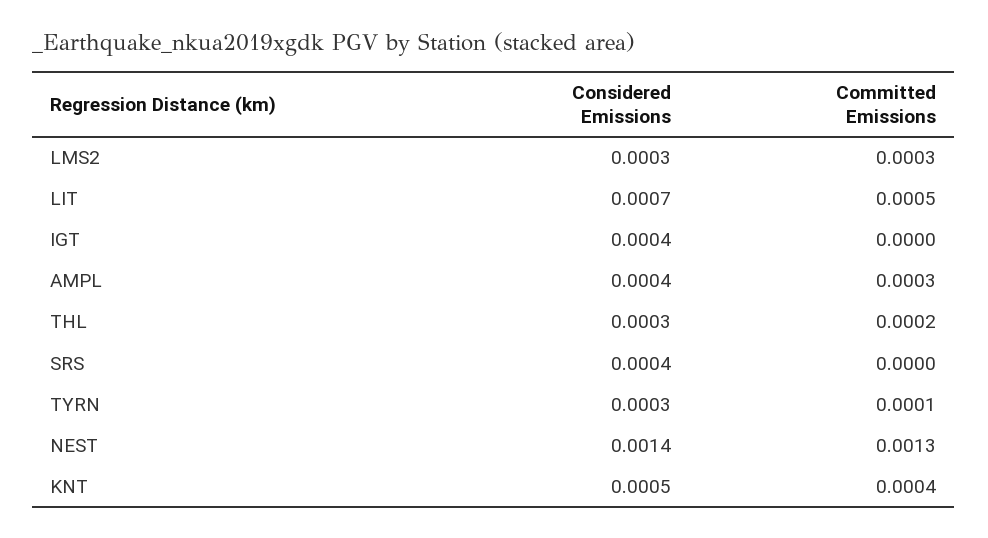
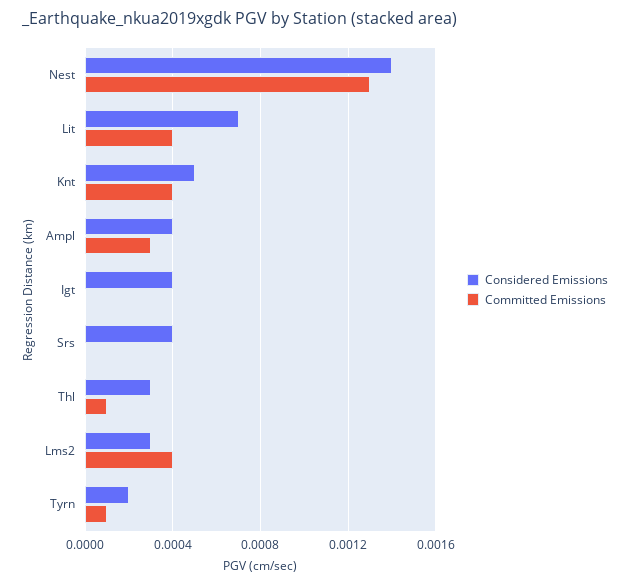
Committed Emissions, LMS2: 0.0003 -> 0.0004
Committed Emissions, LIT: 0.0005 -> 0.0004
Committed Emissions, THL: 0.0002 -> 0.0001
Considered Emissions, TYRN: 0.0003 -> 0.0002

